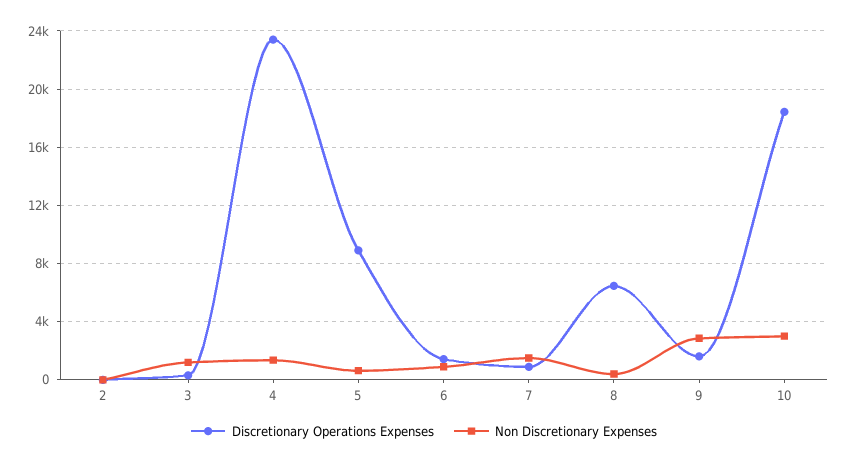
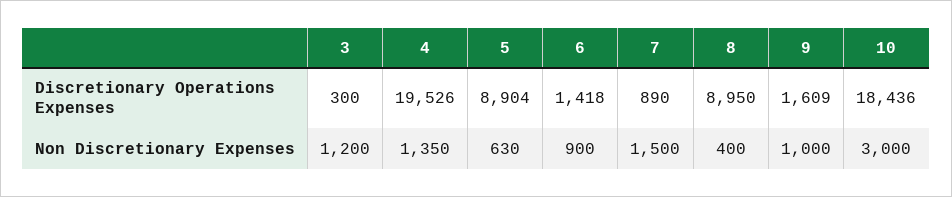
Discretionary Operations Expenses, 2: 0 -> none
Non Discretionary Expenses, 2: 0 -> none
Discretionary Operations Expenses, 4: 23500 -> 19526
Discretionary Operations Expenses, 8: 6500 -> 8950
Non Discretionary Expenses, 9: 3000 -> 1000

